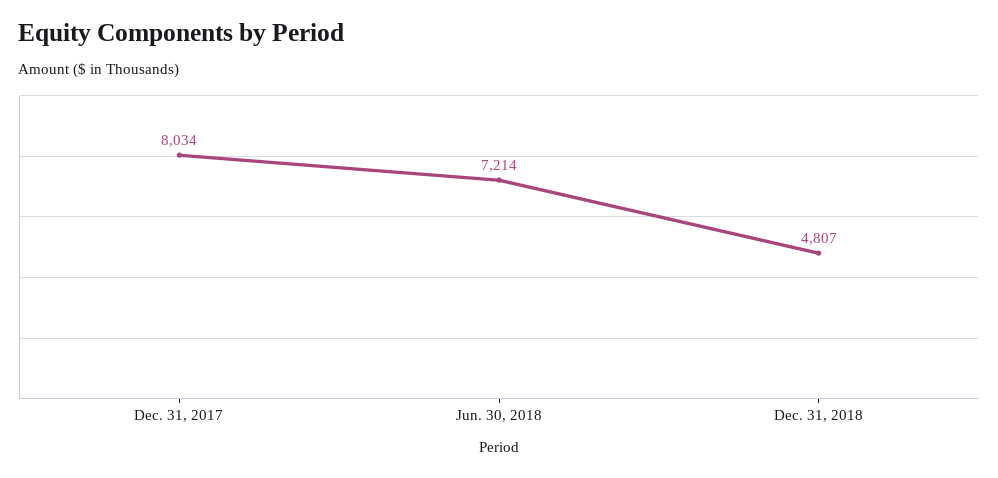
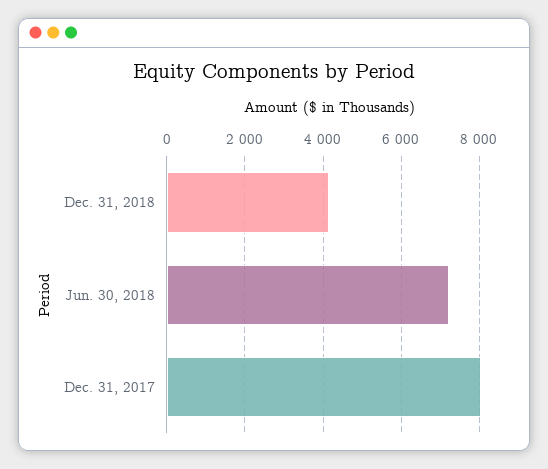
Dec. 31, 2018: 4807 -> 4200

